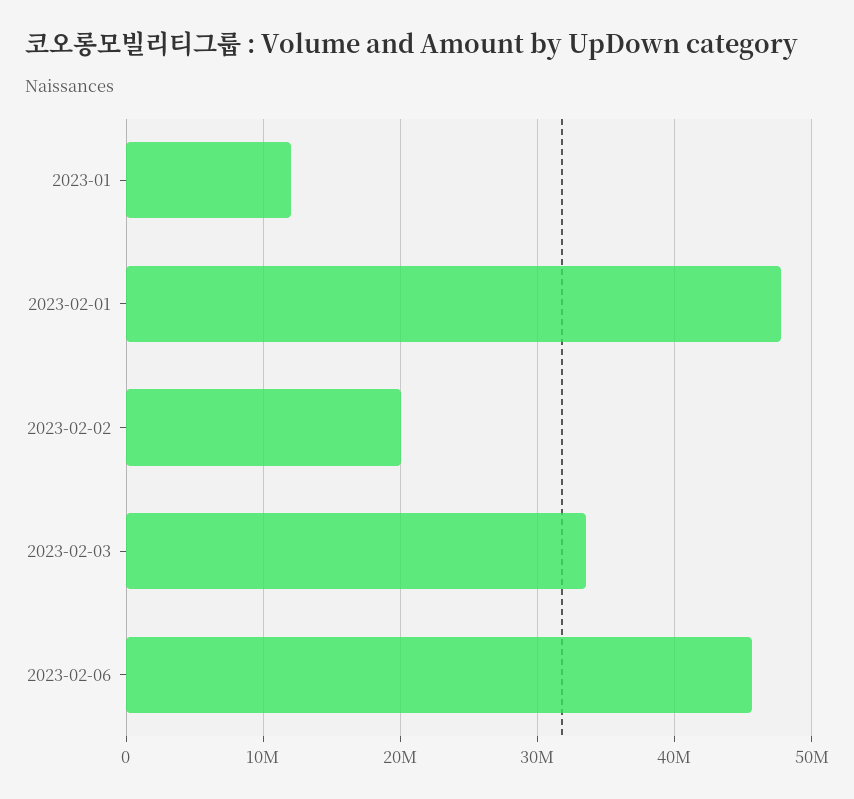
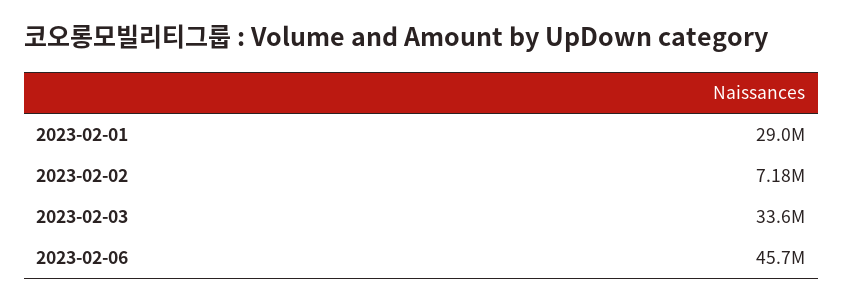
2023-01: 12000000 -> none
2023-02-01: 48000000 -> 29000000
2023-02-02: 20000000 -> 7180000

